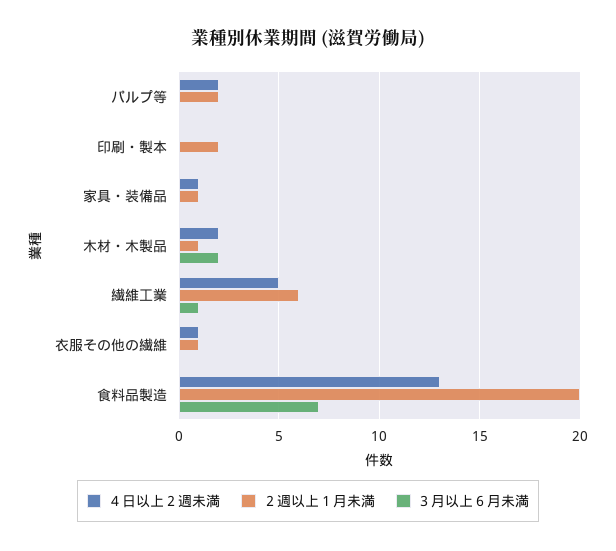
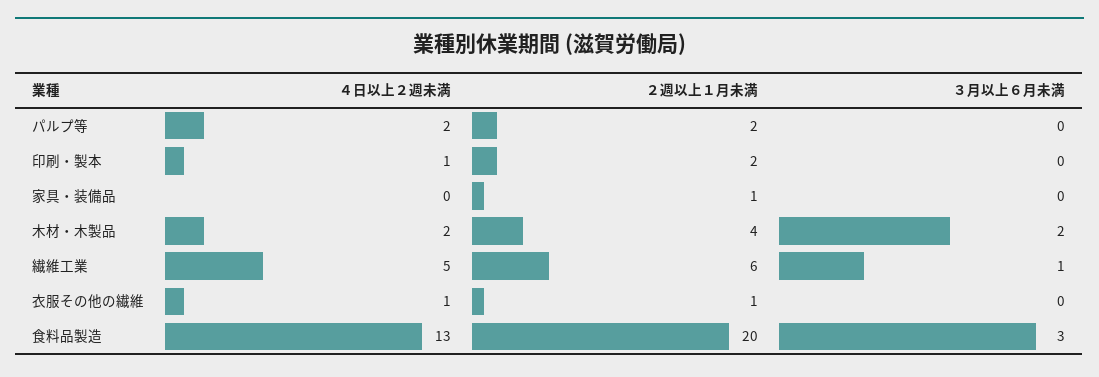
４日以上２週未満, 印刷・製本: 0 -> 1
４日以上２週未満, 家具・装備品: 1 -> 0
２週以上１月未満, 木材・木製品: 1 -> 4
３月以上６月未満, 食料品製造: 7 -> 3

